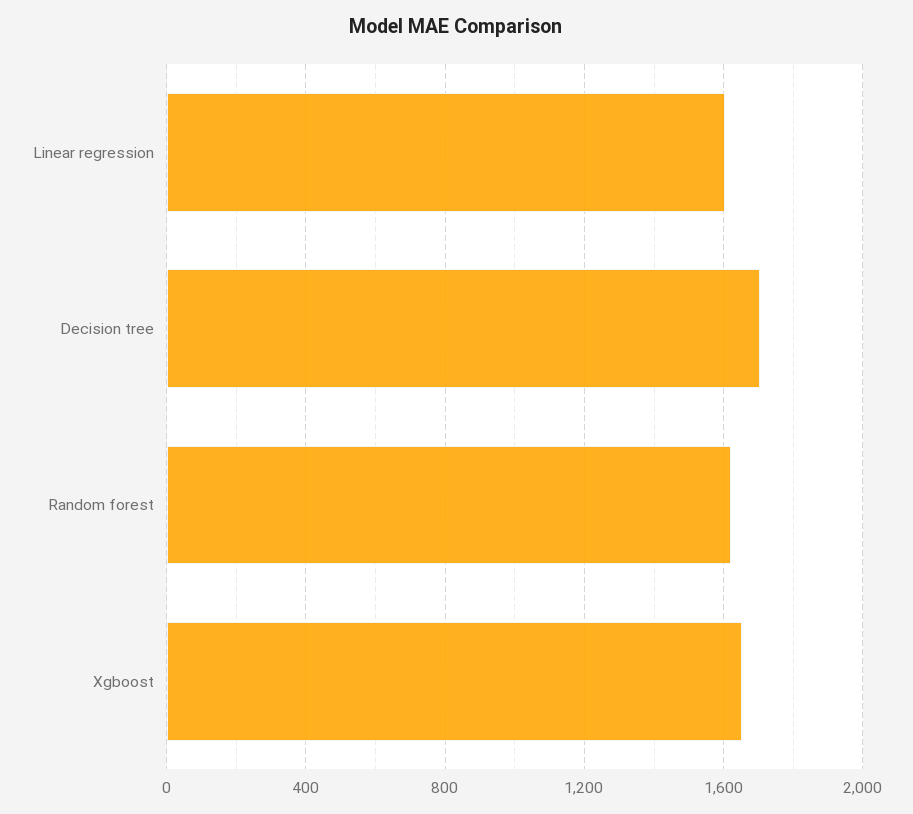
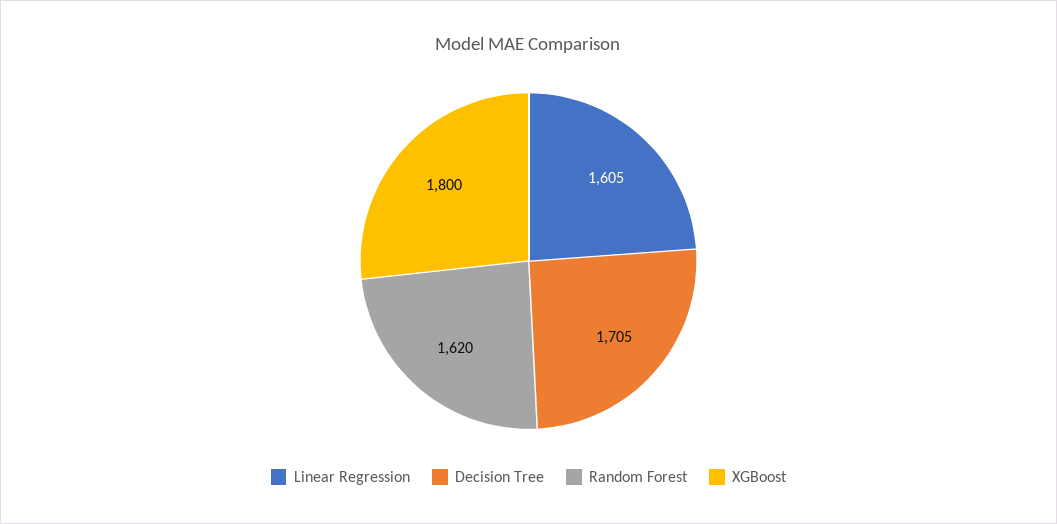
Xgboost: 1650 -> 1800

